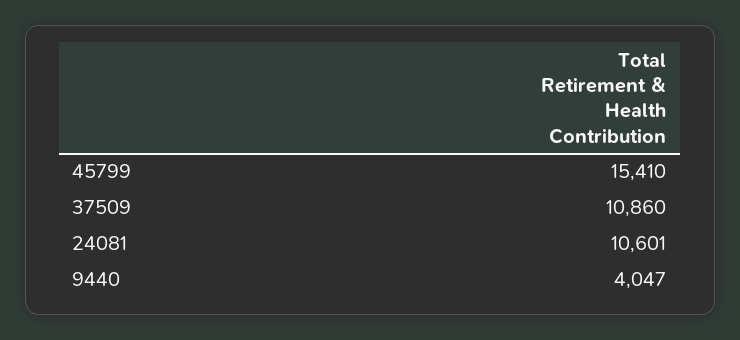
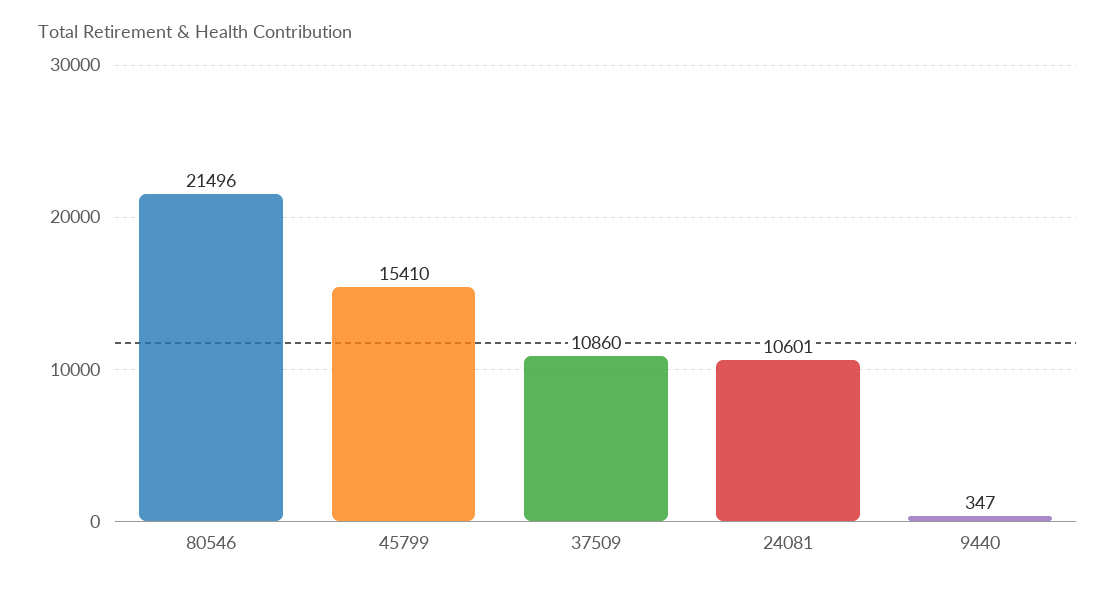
9440: 4047 -> 347
80546: none -> 21496

